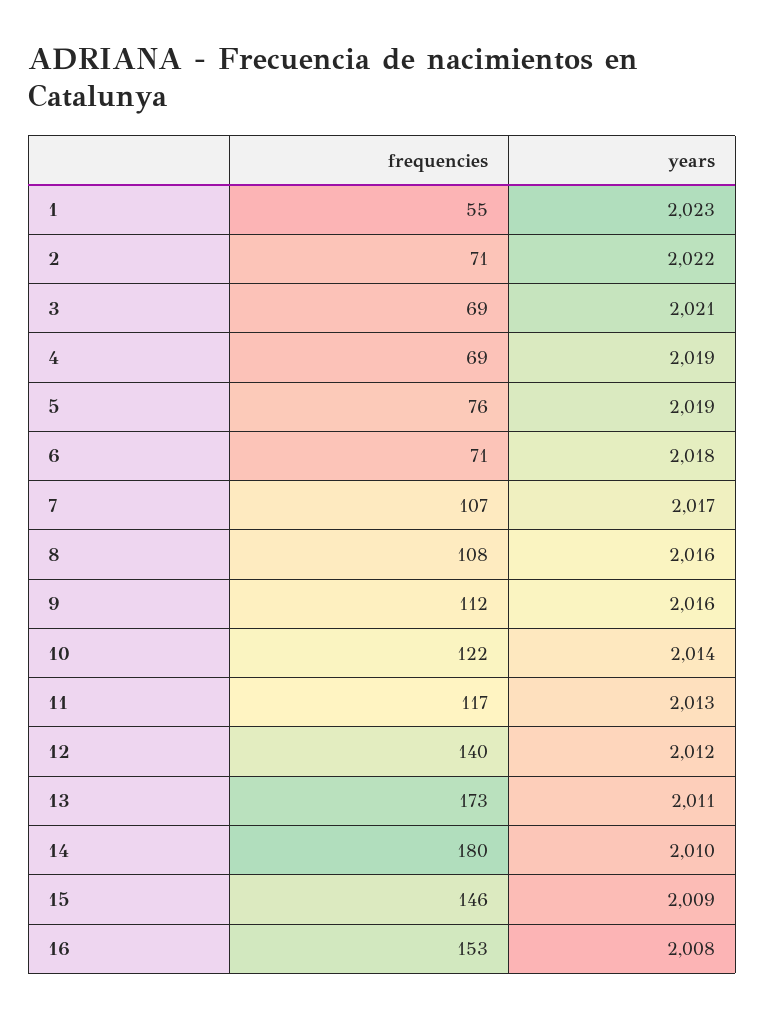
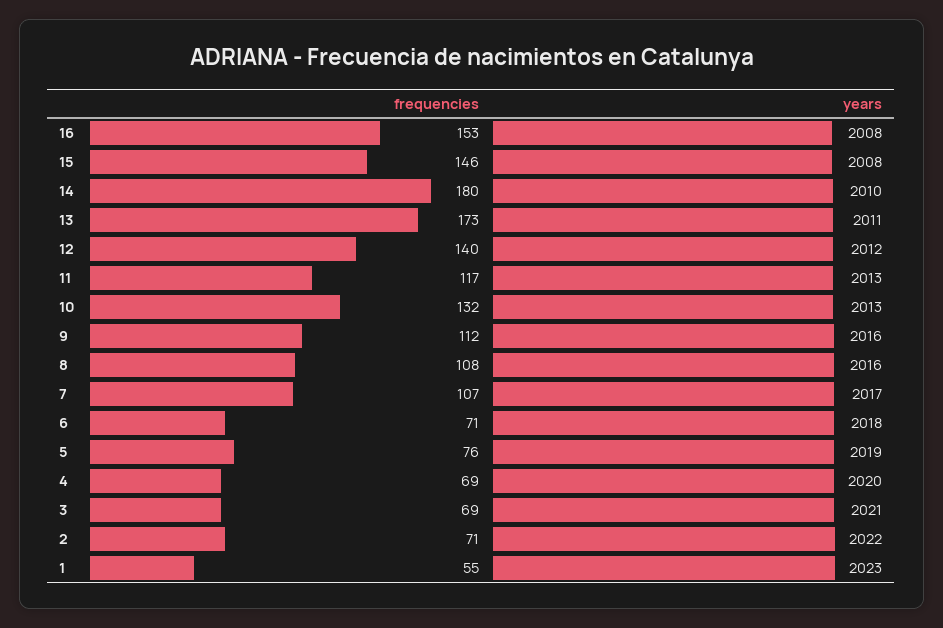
years, 4: 2019 -> 2020
frequencies, 10: 122 -> 132
years, 10: 2014 -> 2013
years, 15: 2009 -> 2008

